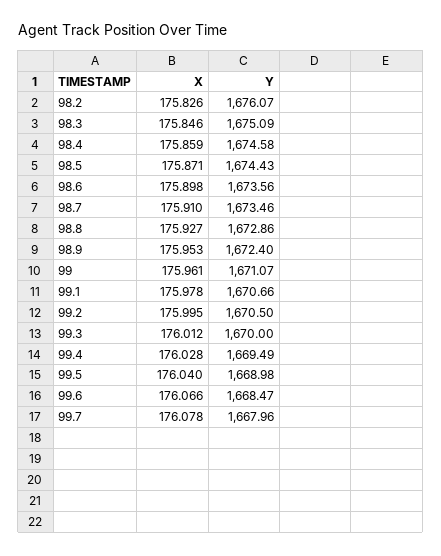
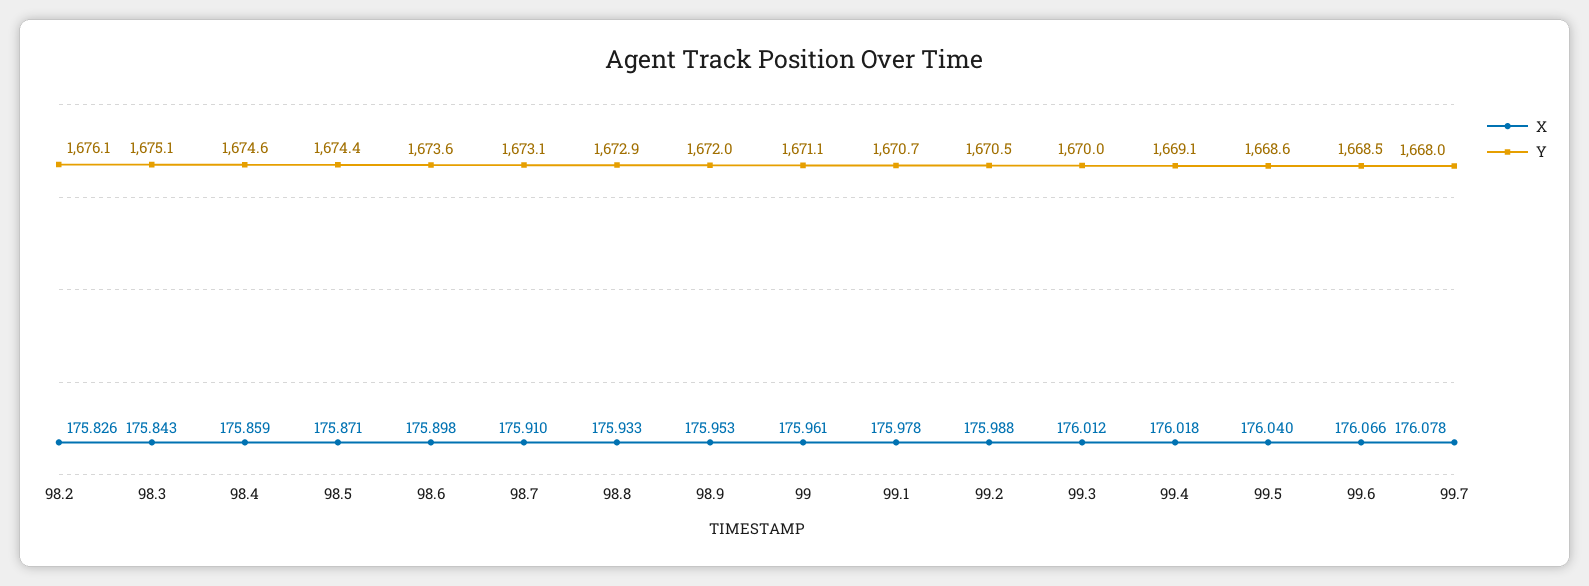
X, 98.3: 175.846 -> 175.843
Y, 98.7: 1673.46 -> 1673.1
X, 98.8: 175.927 -> 175.933
Y, 98.9: 1672.4 -> 1672
X, 99.2: 175.995 -> 175.988
X, 99.4: 176.028 -> 176.018
Y, 99.4: 1669.49 -> 1669.1
Y, 99.5: 1668.98 -> 1668.6

